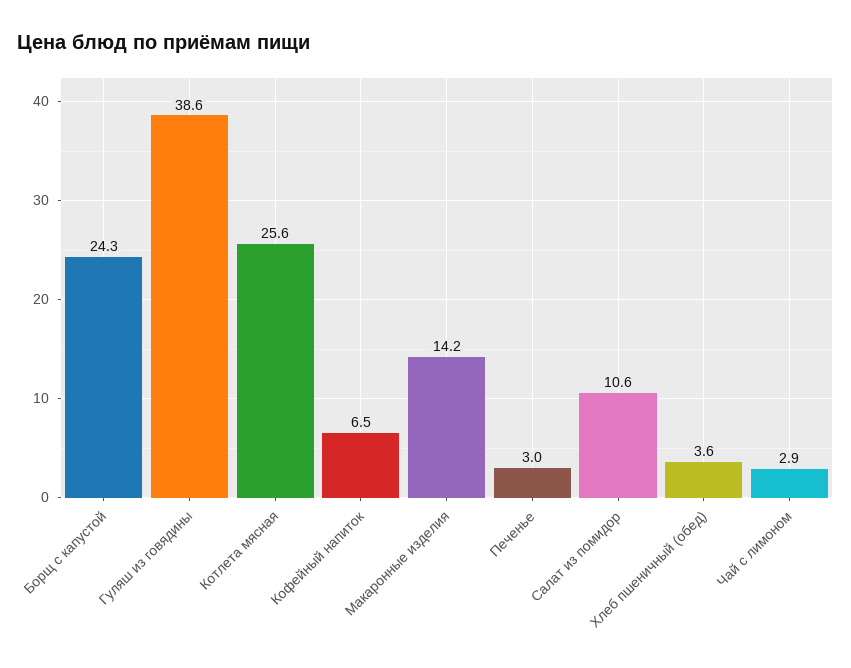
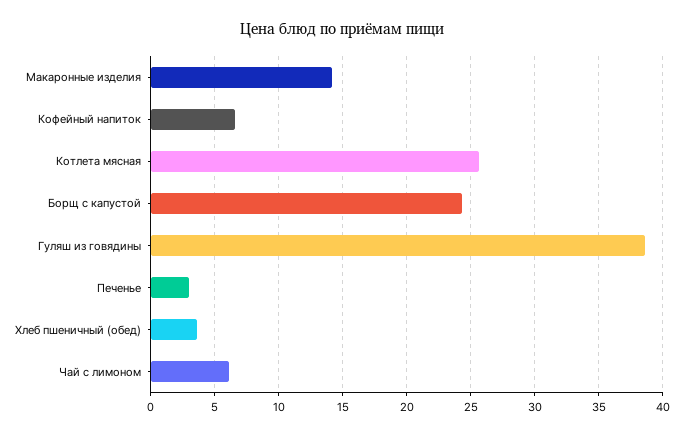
Салат из помидор: 10.6 -> none
Чай с лимоном: 2.9 -> 6

